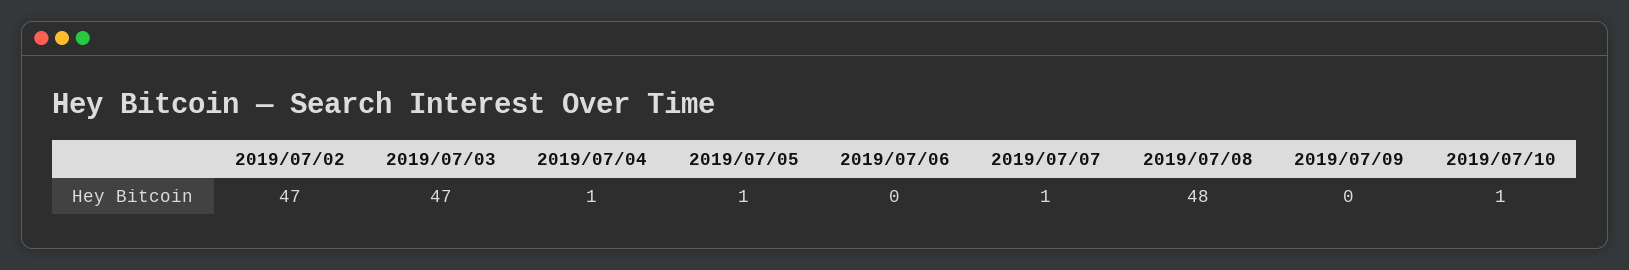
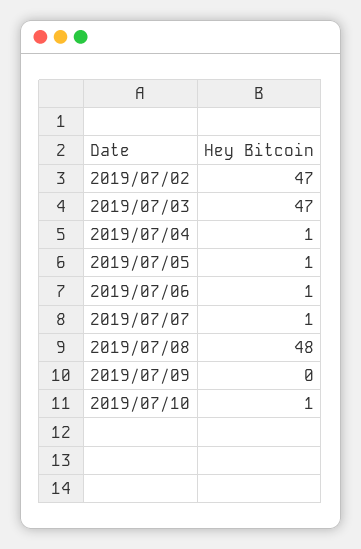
2019/07/06: 0 -> 1

